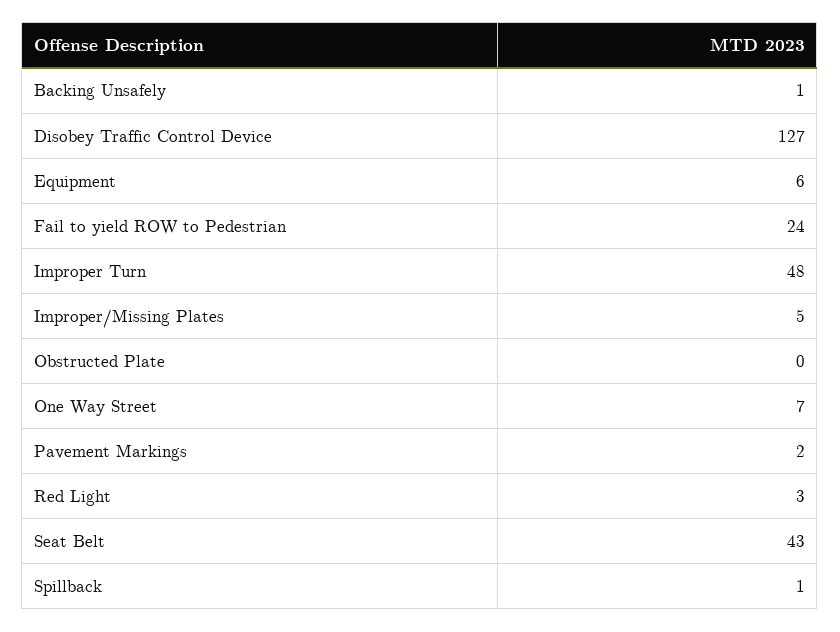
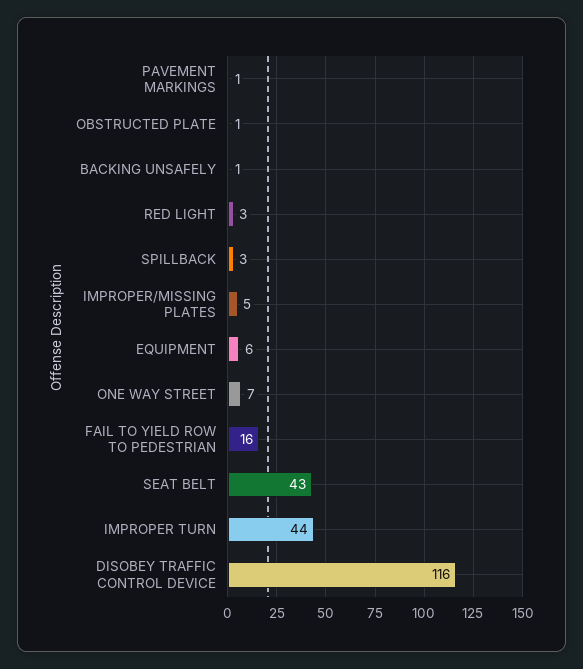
Disobey Traffic Control Device: 127 -> 116
Fail to yield ROW to Pedestrian: 24 -> 16
Improper Turn: 48 -> 44
Obstructed Plate: 0 -> 1
Pavement Markings: 2 -> 1
Spillback: 1 -> 3

